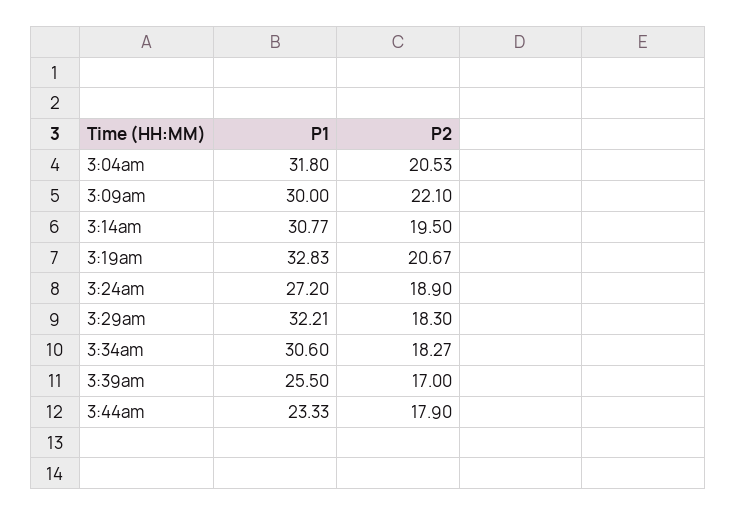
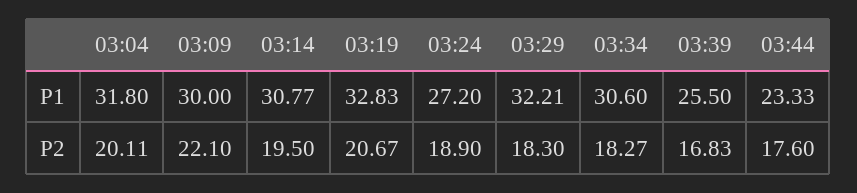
P2, 3:04am: 20.53 -> 20.11
P2, 3:39am: 17 -> 16.83
P2, 3:44am: 17.9 -> 17.6

